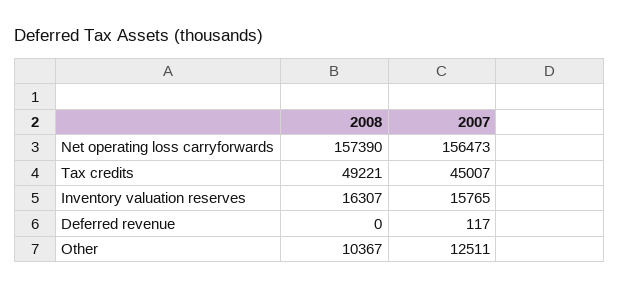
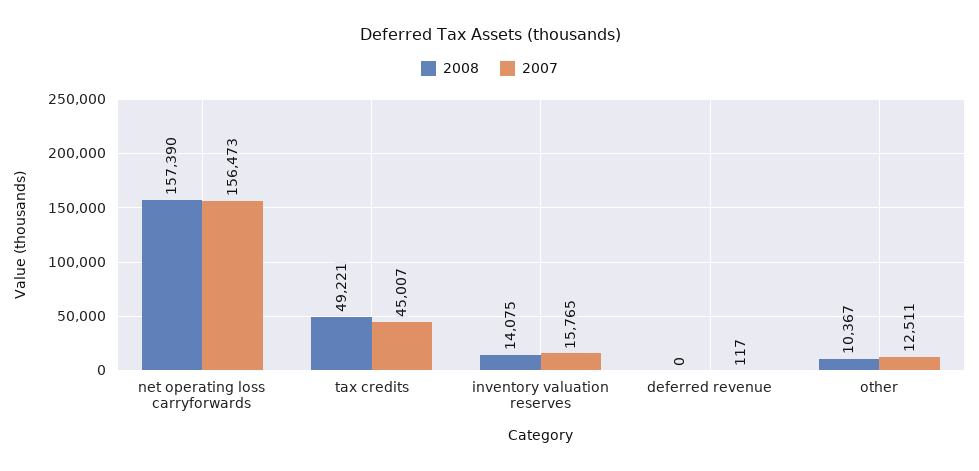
2008, Inventory valuation reserves: 16307 -> 14075

